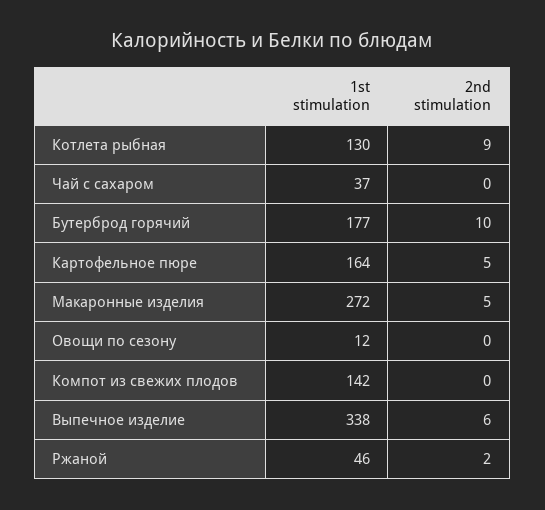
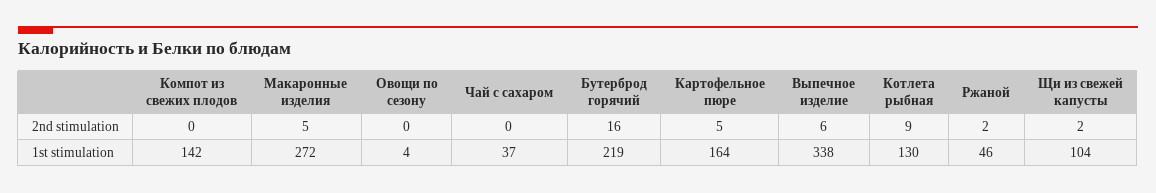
1st stimulation, Бутерброд горячий: 177 -> 219
2nd stimulation, Бутерброд горячий: 10 -> 16
1st stimulation, Овощи по сезону: 12 -> 4
2nd stimulation, Щи из свежей капусты: none -> 2
1st stimulation, Щи из свежей капусты: none -> 104

